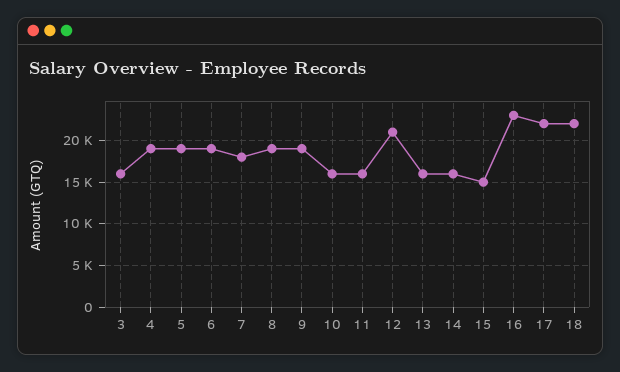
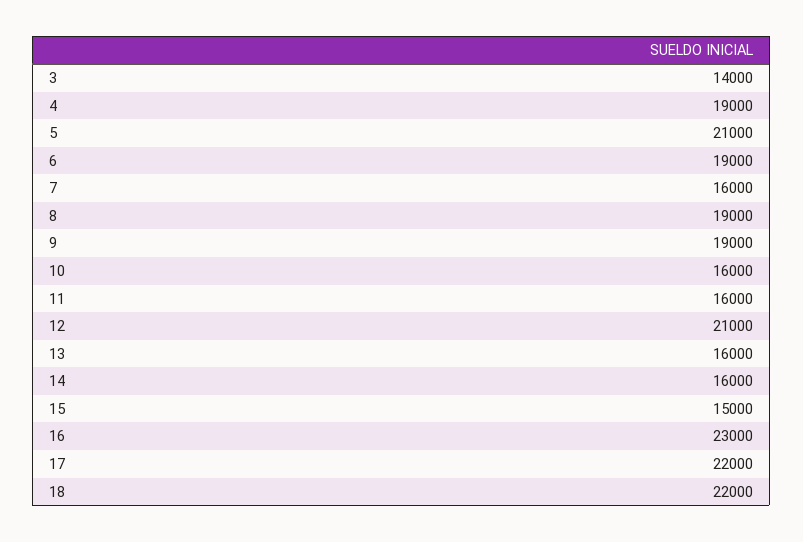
3: 16000 -> 14000
5: 19000 -> 21000
7: 18000 -> 16000

